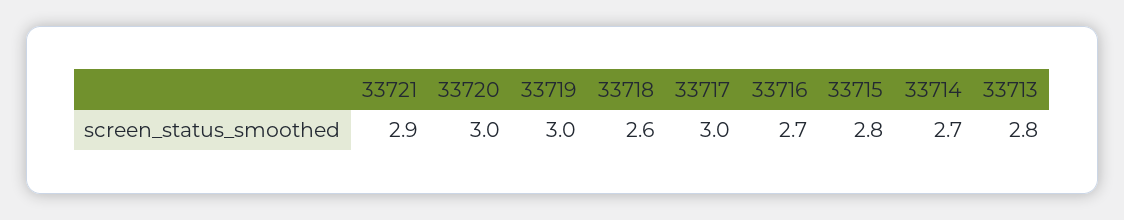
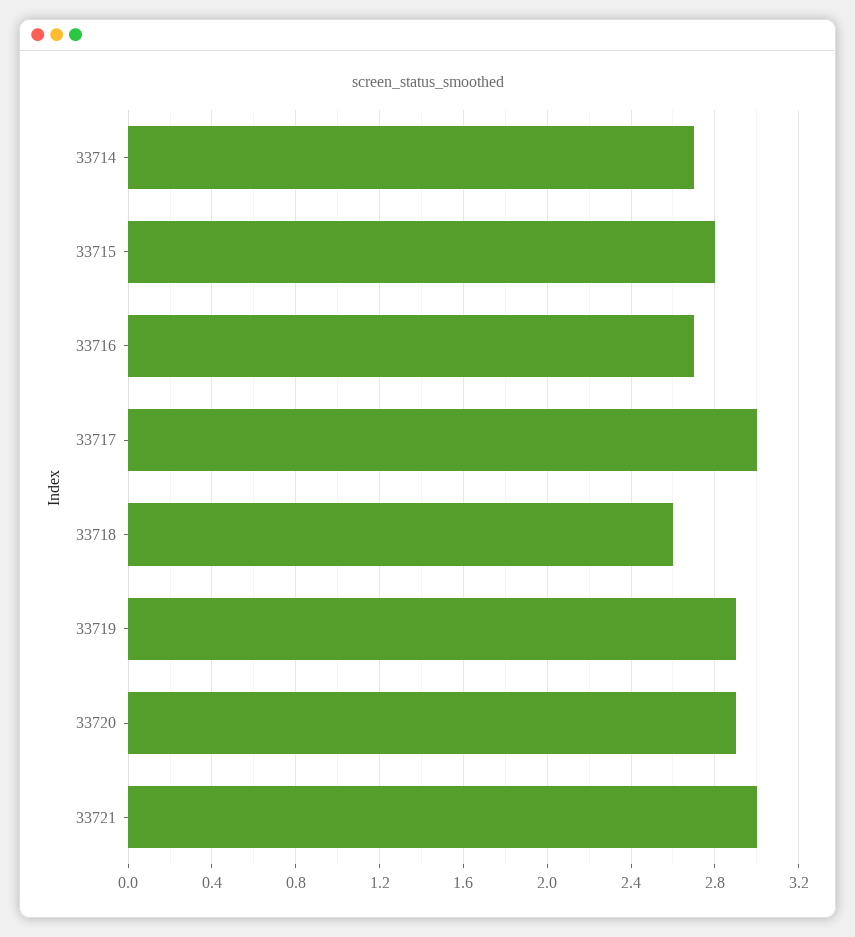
33721: 2.9 -> 3
33720: 3 -> 2.9
33719: 3 -> 2.9
33713: 2.8 -> none

